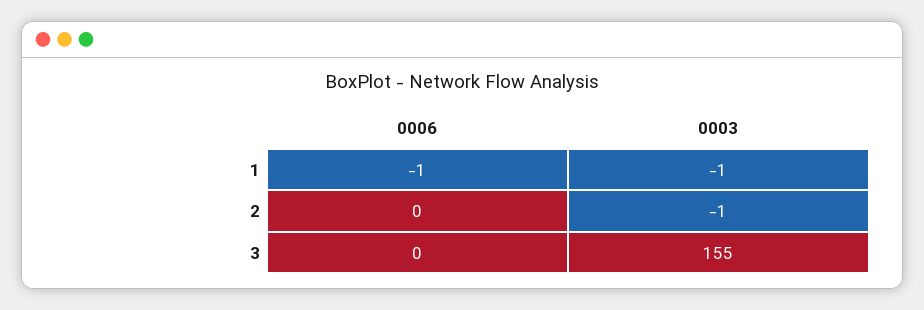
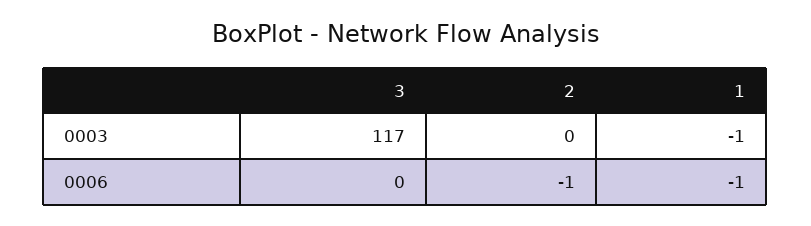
0006, 2: 0 -> -1
0003, 2: -1 -> 0
0003, 3: 155 -> 117

